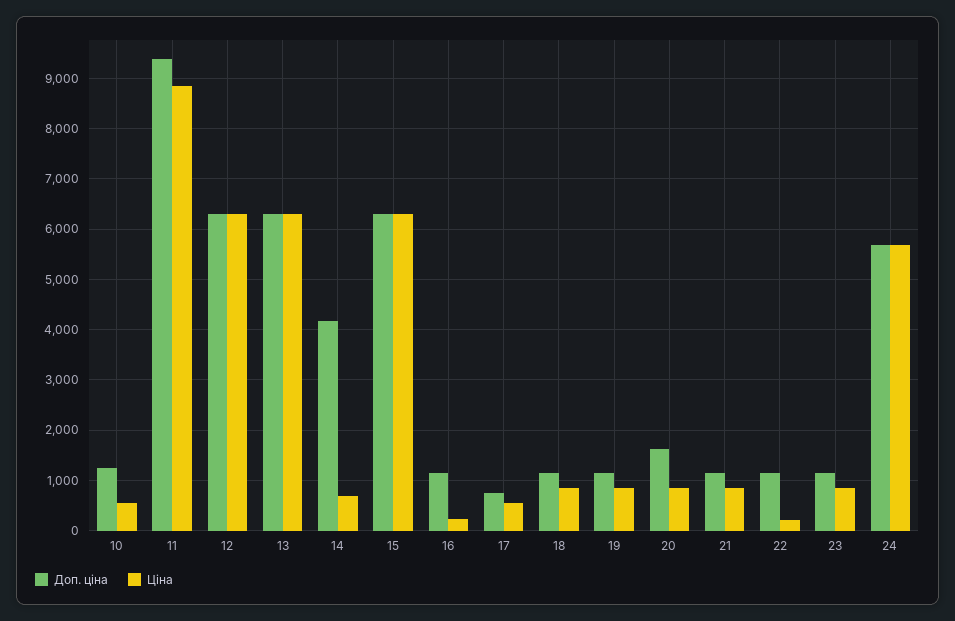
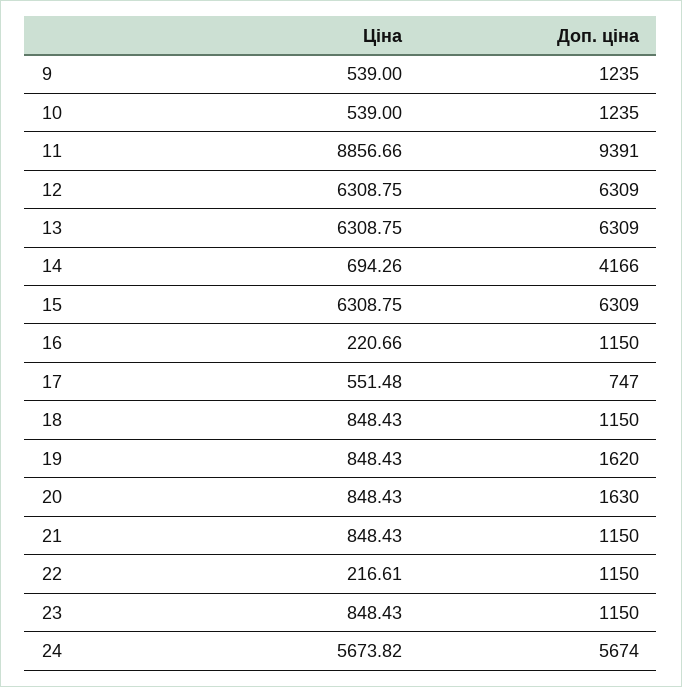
Доп. ціна, 19: 1200 -> 1620
Ціна, 9: none -> 539
Доп. ціна, 9: none -> 1235

